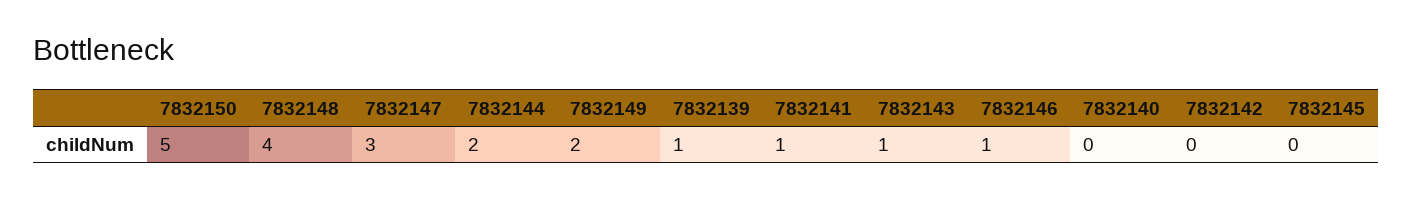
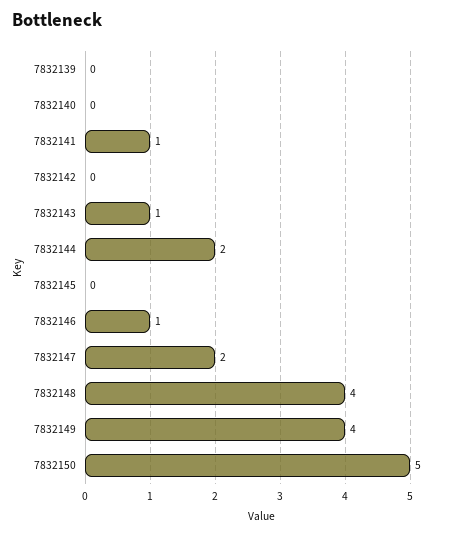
7832147: 3 -> 2
7832149: 2 -> 4
7832139: 1 -> 0

